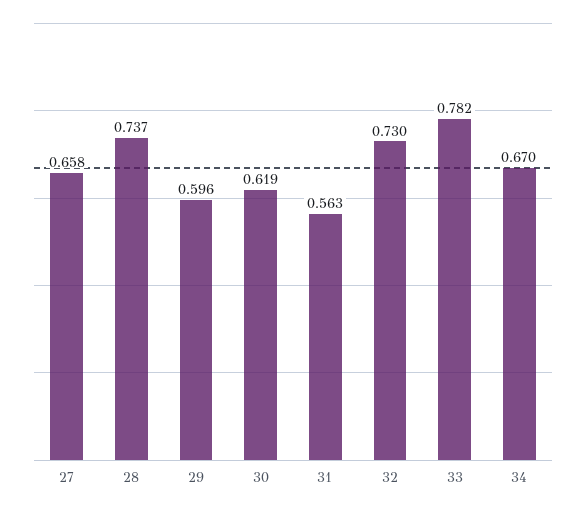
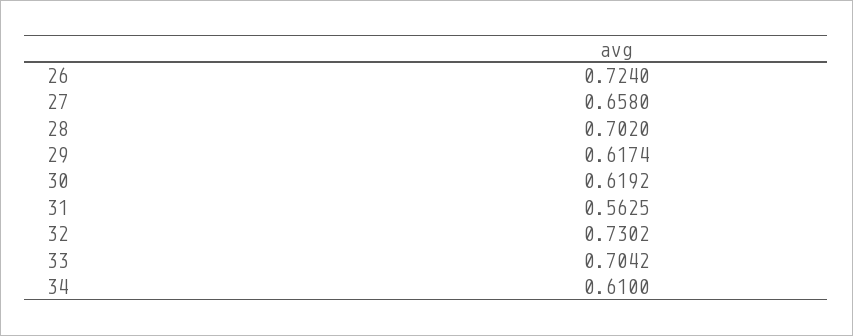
28: 0.737 -> 0.702
29: 0.596 -> 0.6174
33: 0.782 -> 0.7042
34: 0.67 -> 0.61
26: none -> 0.724

